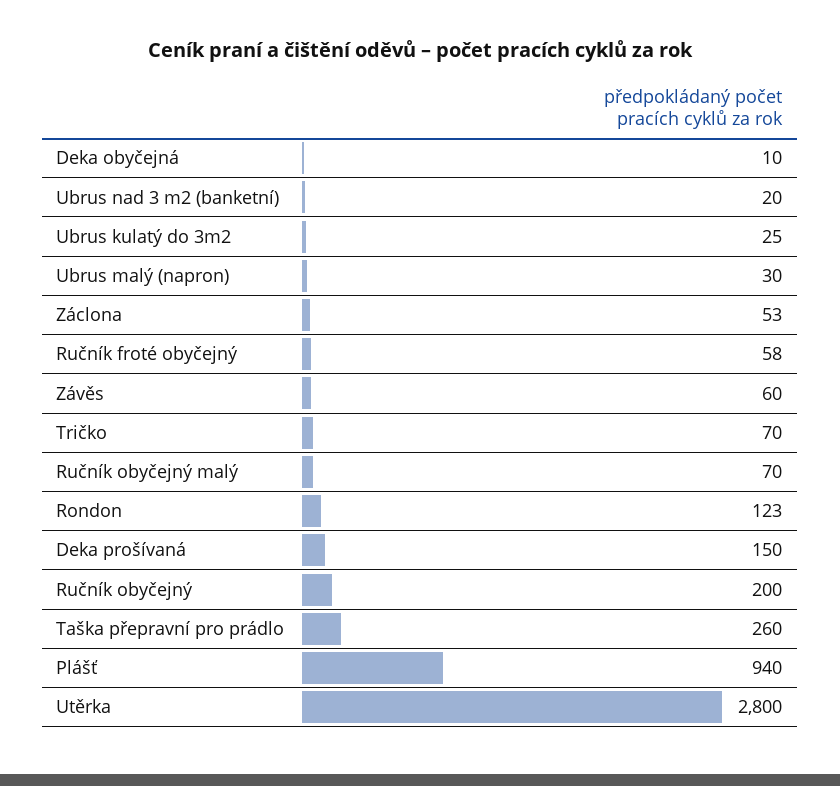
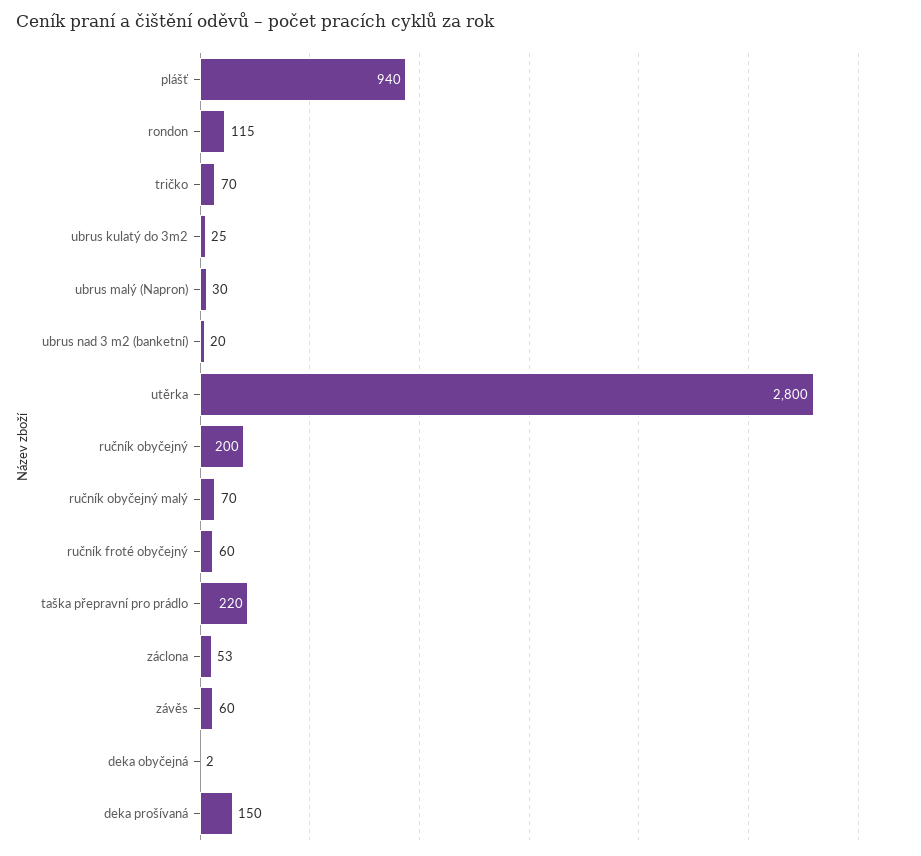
Deka obyčejná: 10 -> 2
Ručník froté obyčejný: 58 -> 60
Rondon: 123 -> 115
Taška přepravní pro prádlo: 260 -> 220

